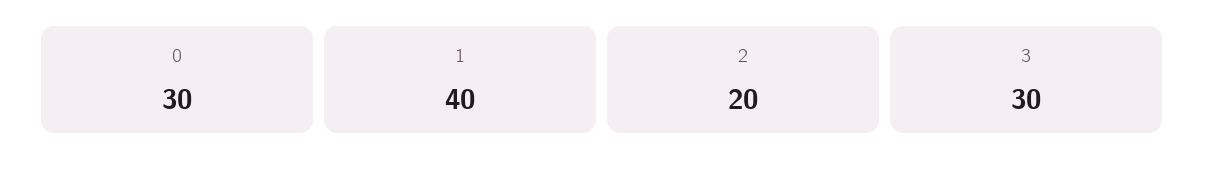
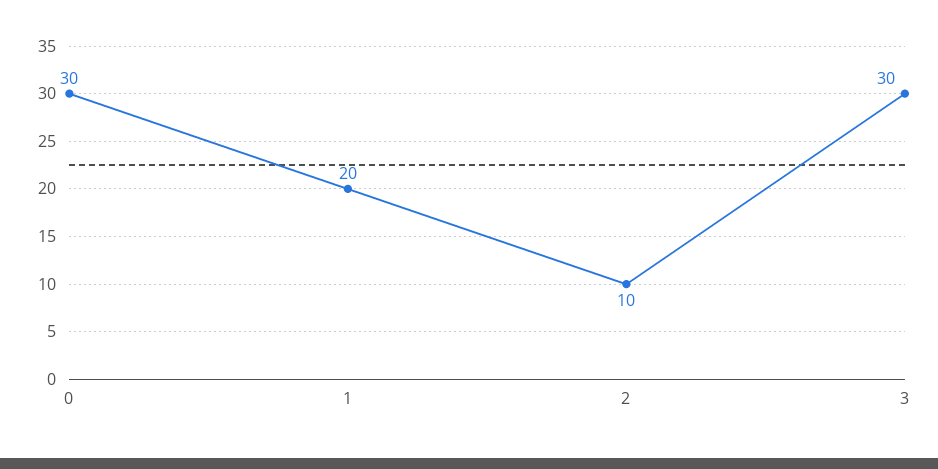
1: 40 -> 20
2: 20 -> 10

